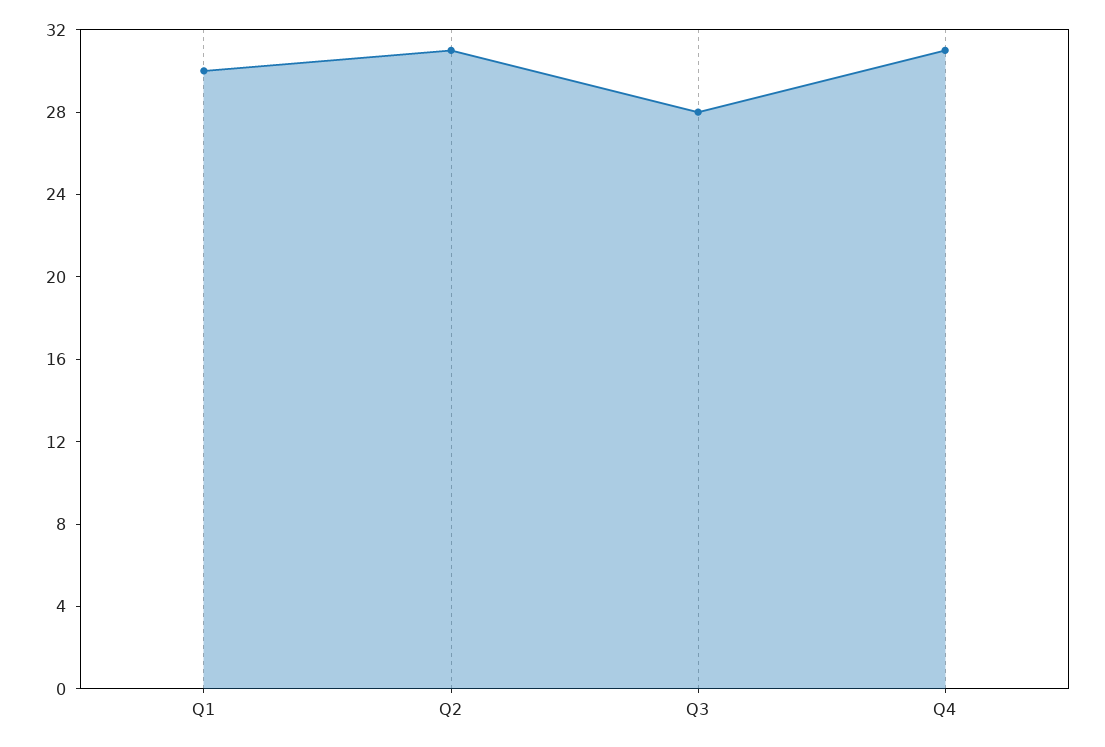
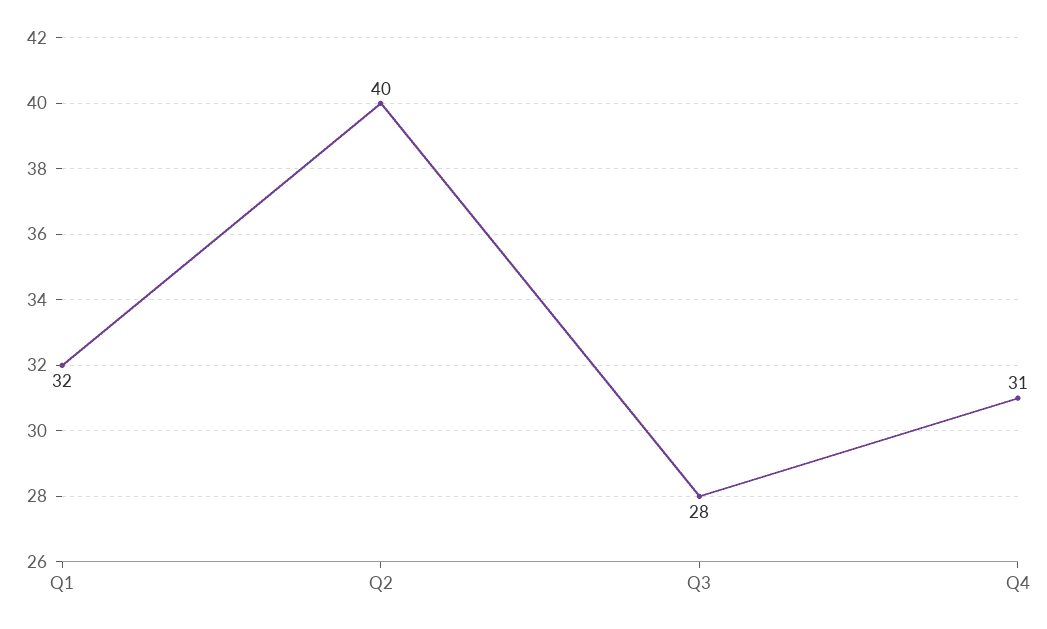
Q1: 30 -> 32
Q2: 31 -> 40

